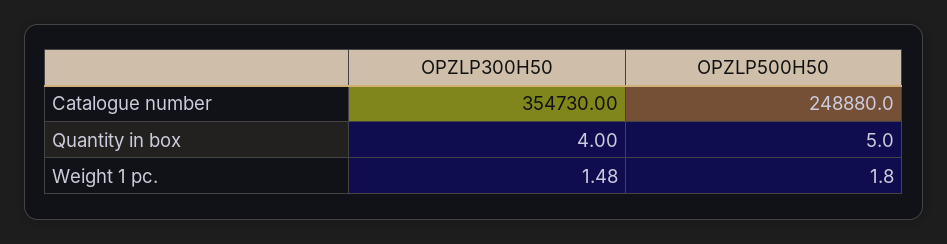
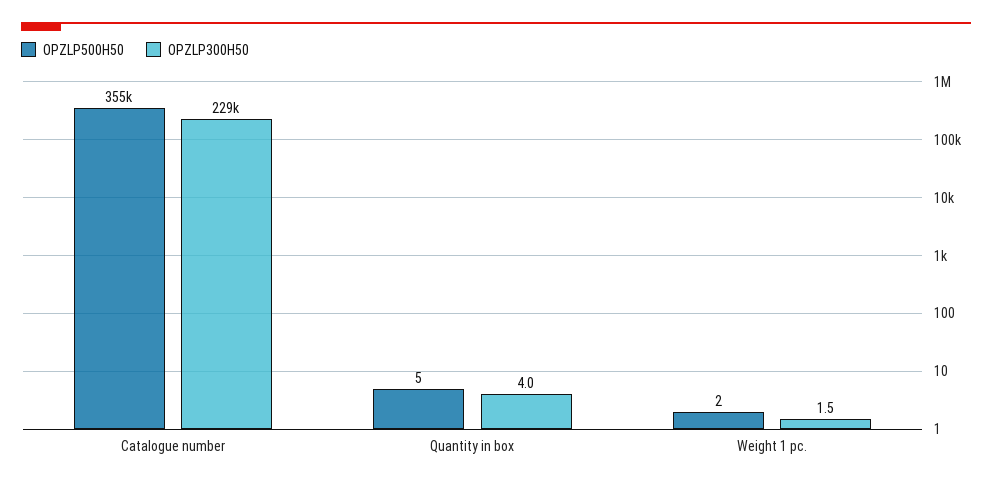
OPZLP300H50, Catalogue number: 354730 -> 229000
OPZLP500H50, Catalogue number: 248880 -> 355000

